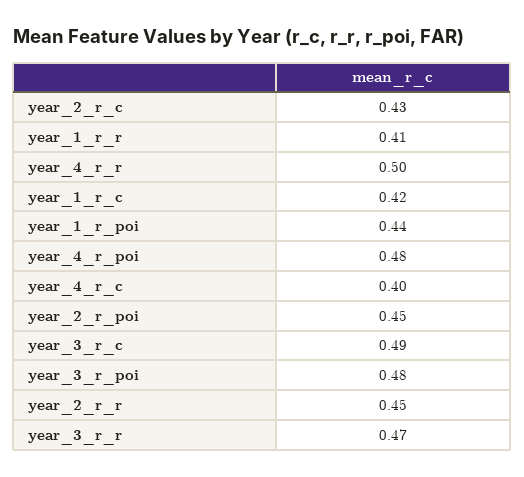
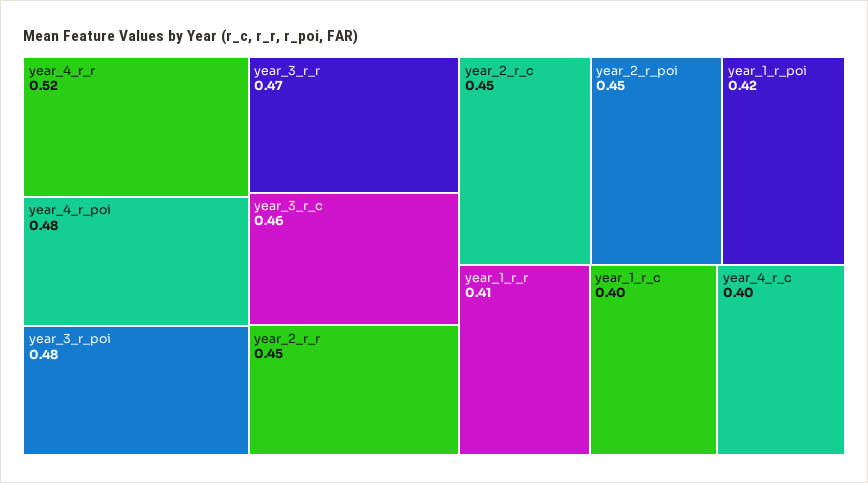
year_2_r_c: 0.43 -> 0.45
year_4_r_r: 0.5 -> 0.52
year_1_r_c: 0.42 -> 0.4
year_1_r_poi: 0.44 -> 0.42
year_3_r_c: 0.49 -> 0.46

